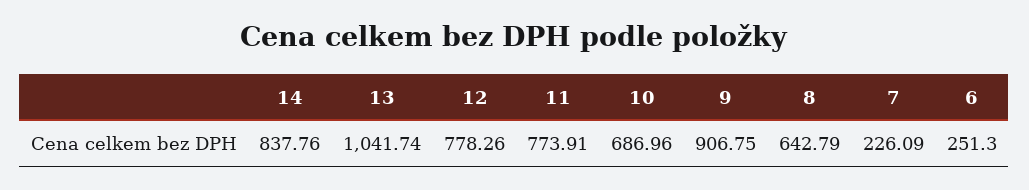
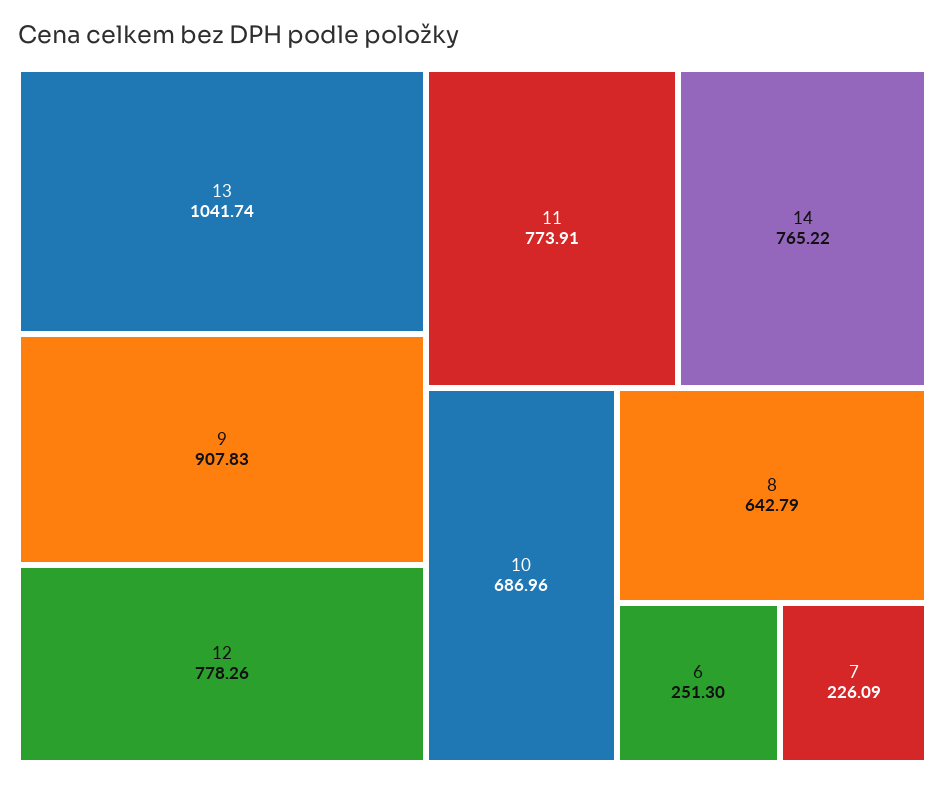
14: 837.76 -> 765.22
9: 906.75 -> 907.83

